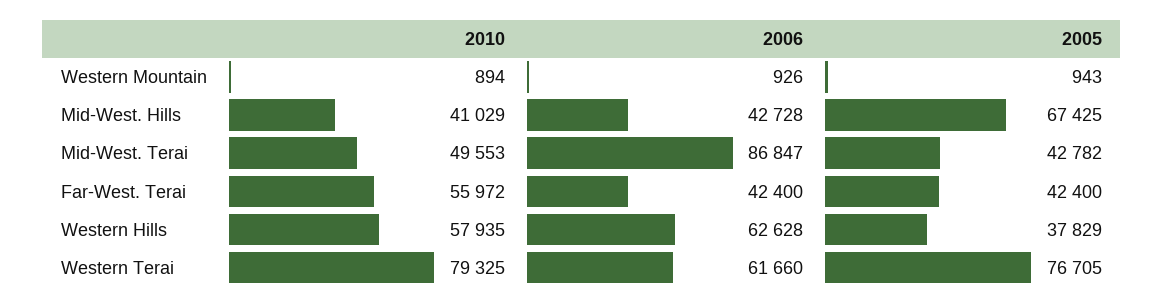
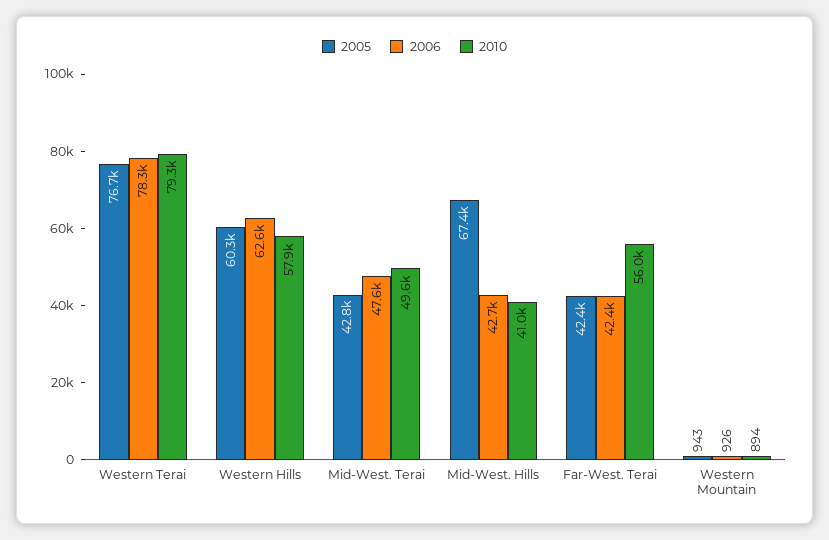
2006, Mid-West. Terai: 86847 -> 47600
2005, Western Hills: 37829 -> 60300
2006, Western Terai: 61660 -> 78300

